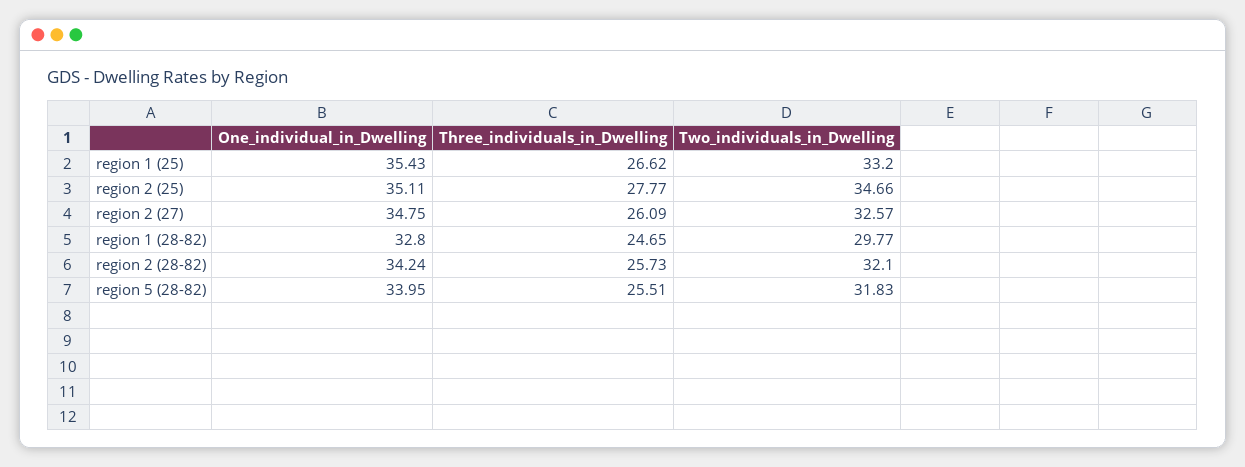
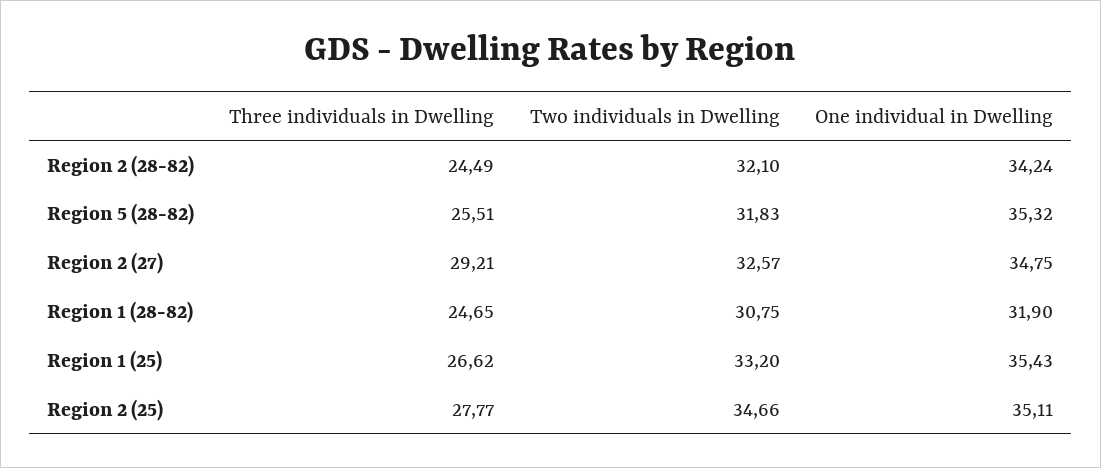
Three_individuals_in_Dwelling, region 2 (27): 26.09 -> 29.21
One_individual_in_Dwelling, region 1 (28-82): 32.8 -> 31.9
Two_individuals_in_Dwelling, region 1 (28-82): 29.77 -> 30.75
Three_individuals_in_Dwelling, region 2 (28-82): 25.73 -> 24.49
One_individual_in_Dwelling, region 5 (28-82): 33.95 -> 35.32

